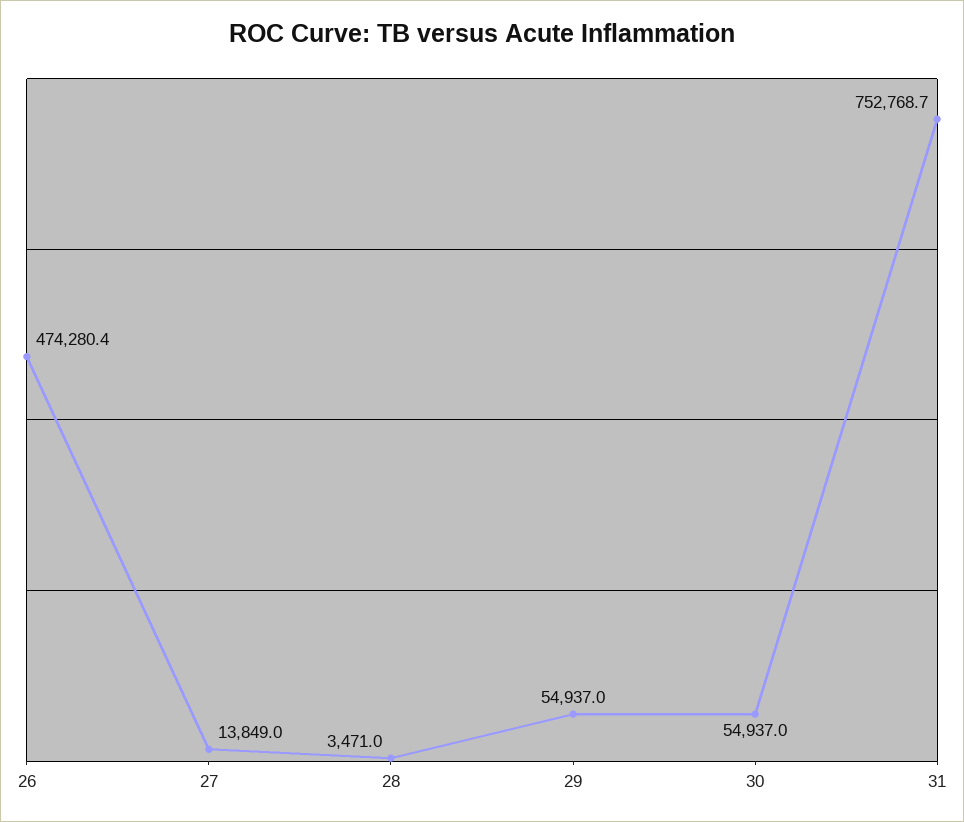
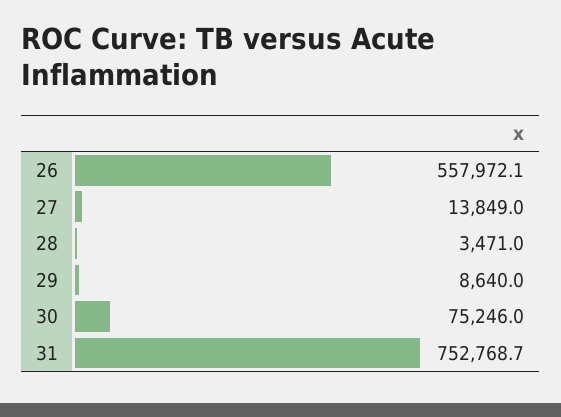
26: 474280.4 -> 557972.1
29: 54937 -> 8640
30: 54937 -> 75246

